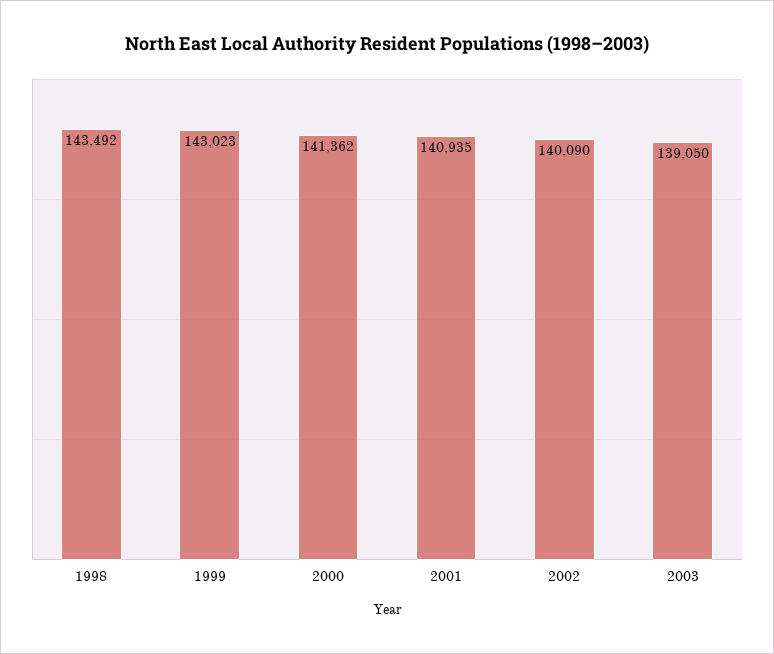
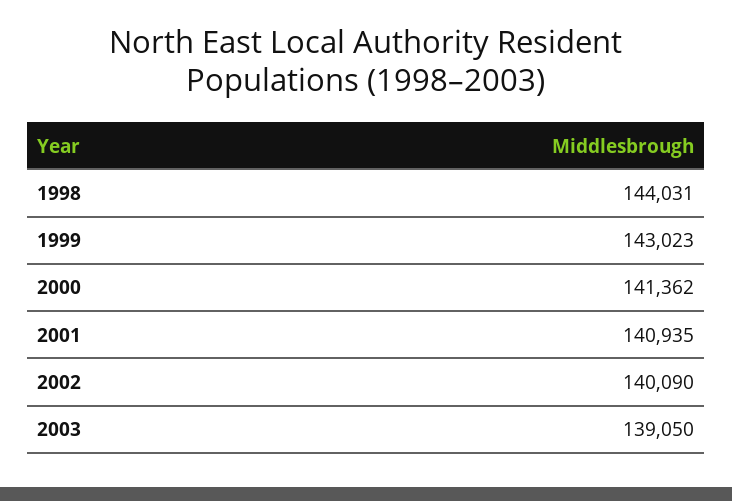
1998: 143492 -> 144031

